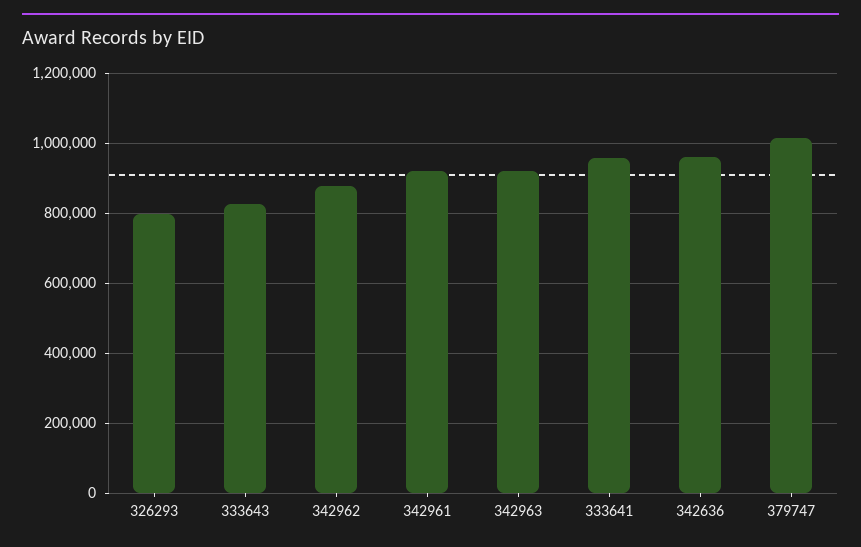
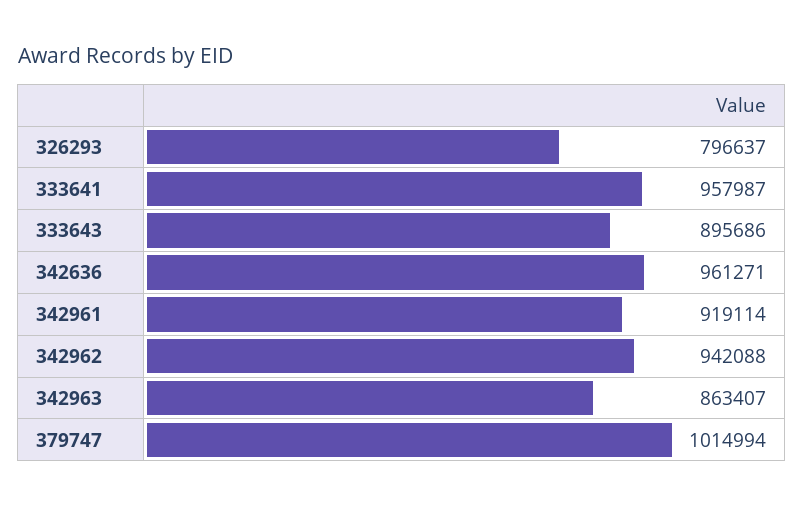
333643: 820000 -> 895686
342962: 880000 -> 942088
342963: 920000 -> 863407

